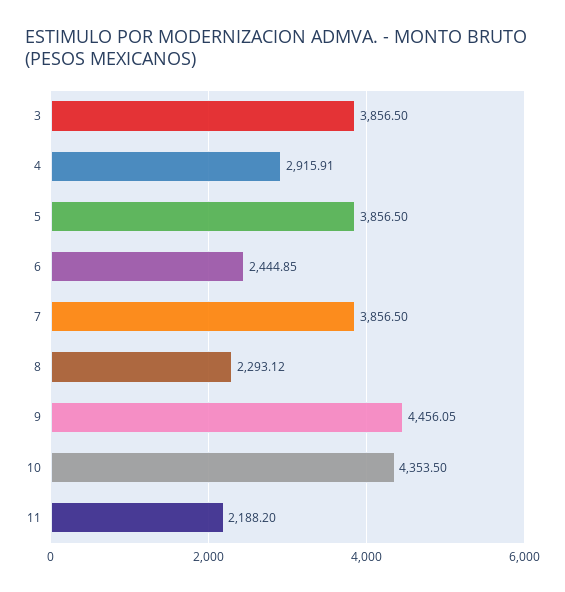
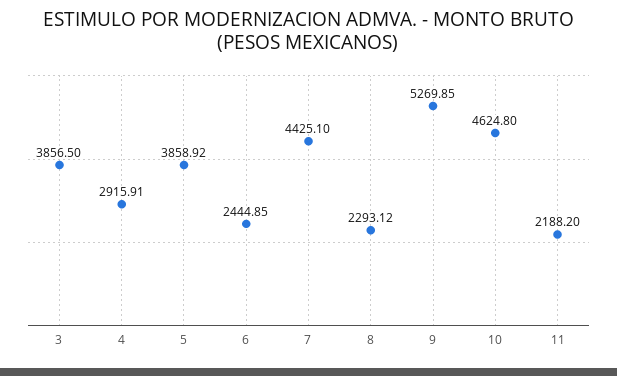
5: 3856.5 -> 3858.92
7: 3856.5 -> 4425.1
9: 4456.05 -> 5269.85
10: 4353.5 -> 4624.8

